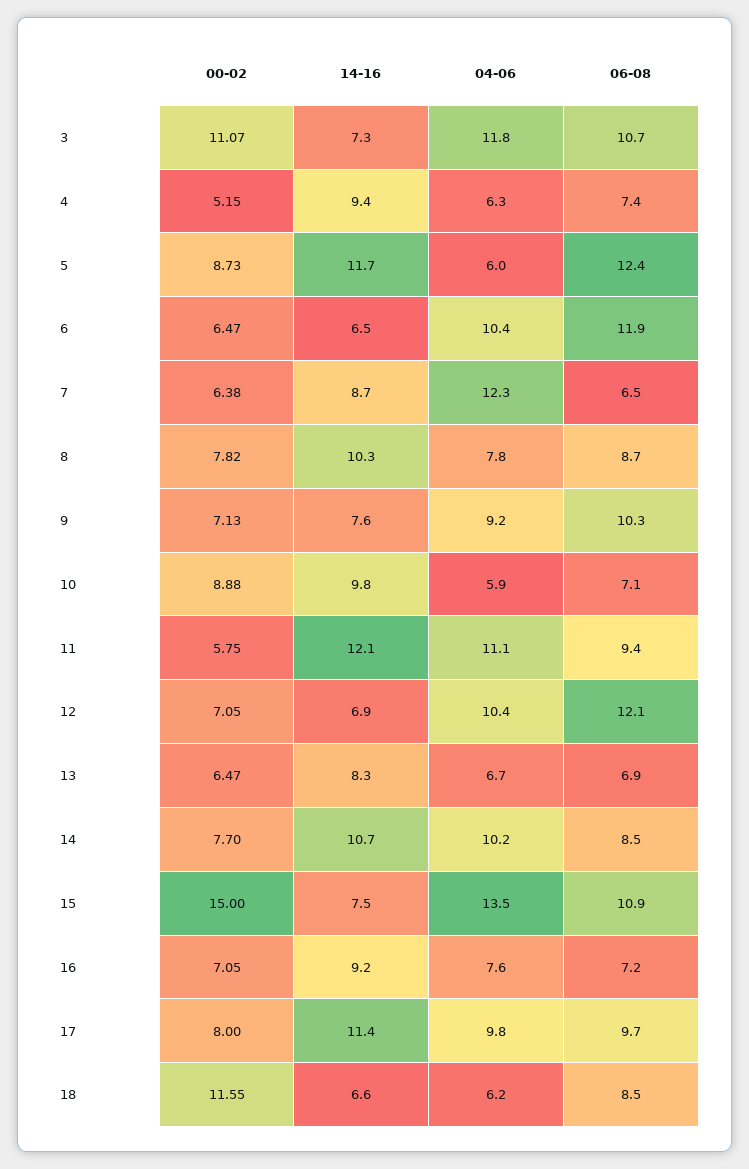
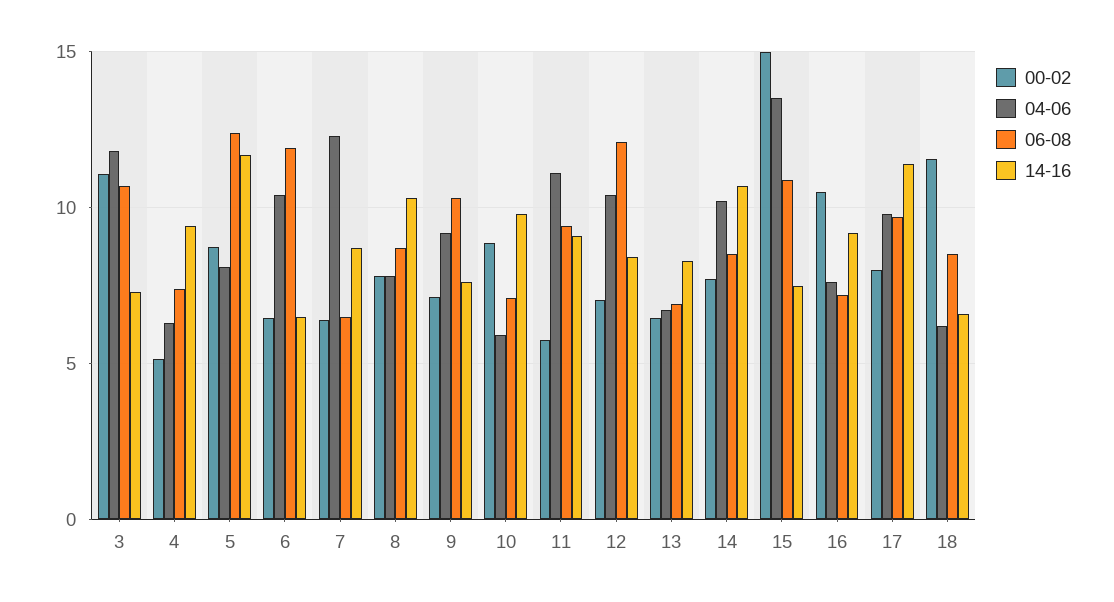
04-06, 5: 6 -> 8
14-16, 11: 12.1 -> 9
14-16, 12: 6.9 -> 8.5
00-02, 16: 7.05 -> 10.5

